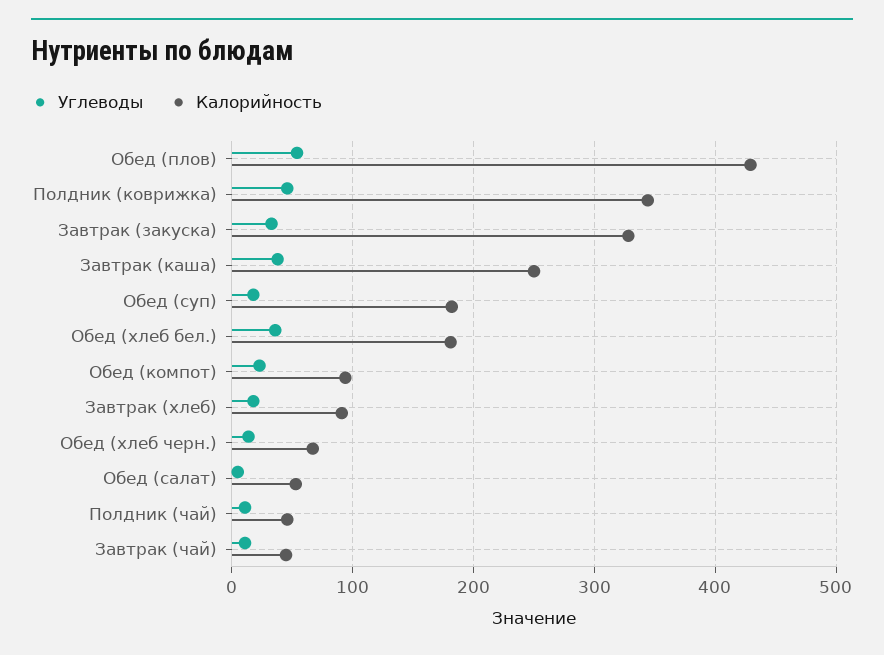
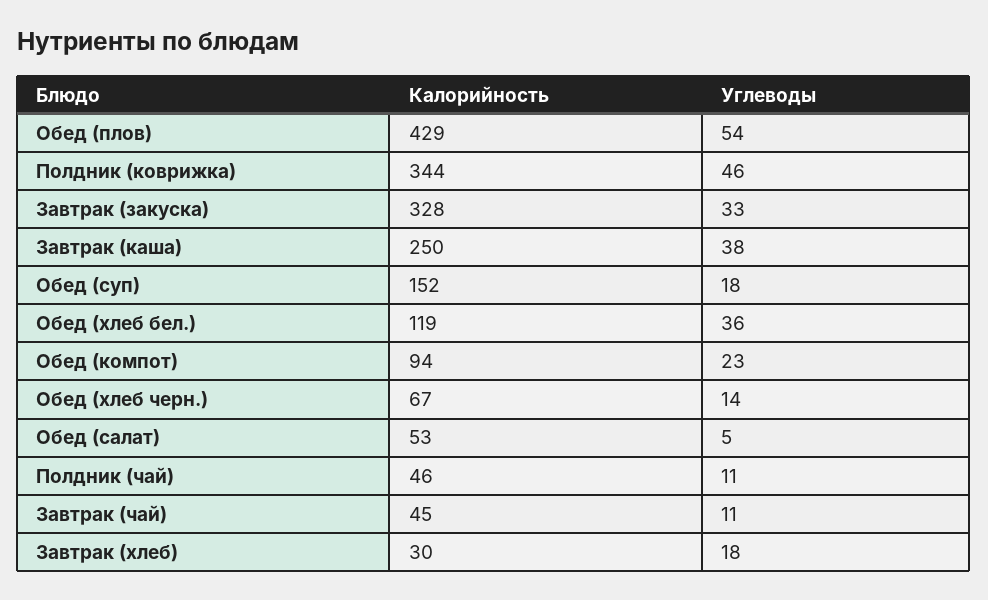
Калорийность, Обед (суп): 180 -> 152
Калорийность, Обед (хлеб бел.): 180 -> 119
Калорийность, Завтрак (хлеб): 90 -> 30

